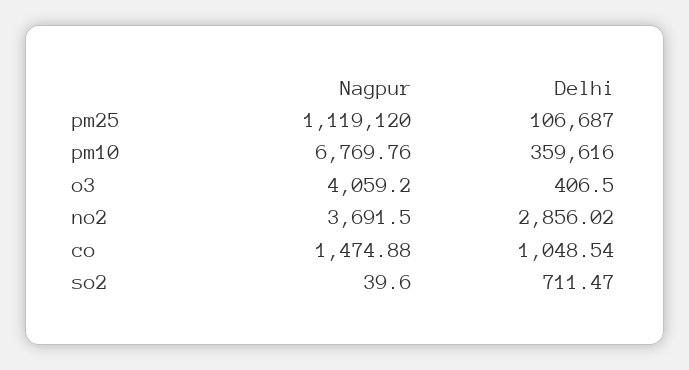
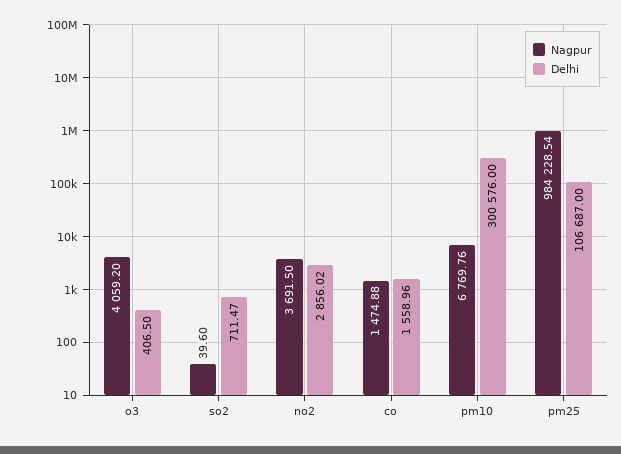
Nagpur, pm25: 1119120 -> 984228.54
Delhi, pm10: 359616 -> 300576
Delhi, co: 1048.54 -> 1558.96

